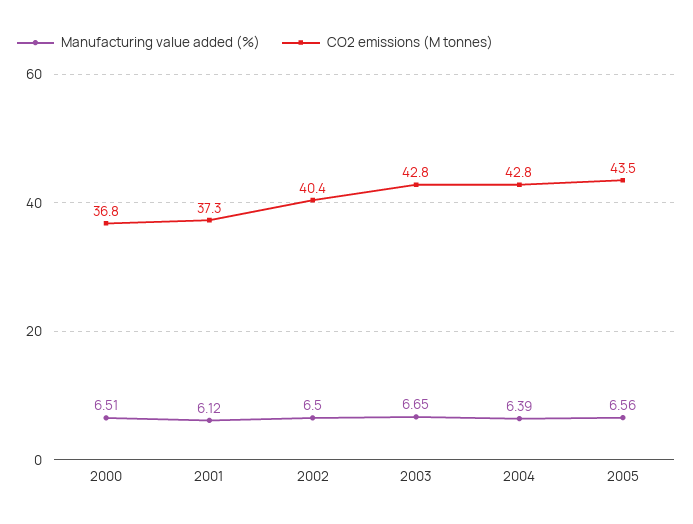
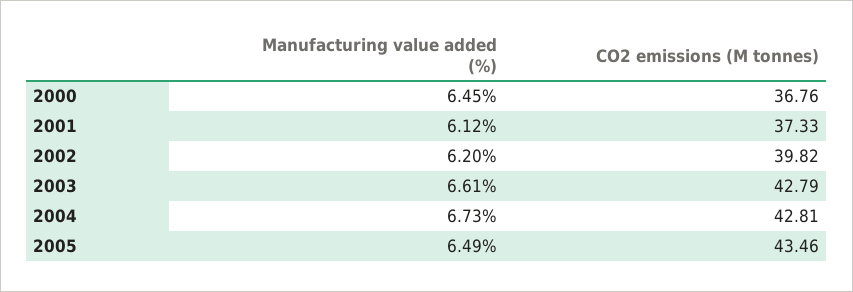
Manufacturing value added (%), 2000: 6.51 -> 6.45
Manufacturing value added (%), 2002: 6.5 -> 6.2
CO2 emissions (M tonnes), 2002: 40.4 -> 39.82
Manufacturing value added (%), 2003: 6.65 -> 6.61
Manufacturing value added (%), 2004: 6.39 -> 6.73
Manufacturing value added (%), 2005: 6.56 -> 6.49

